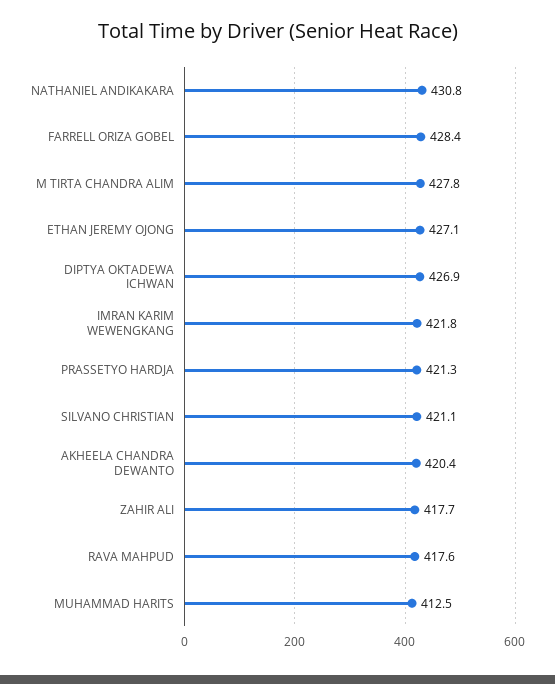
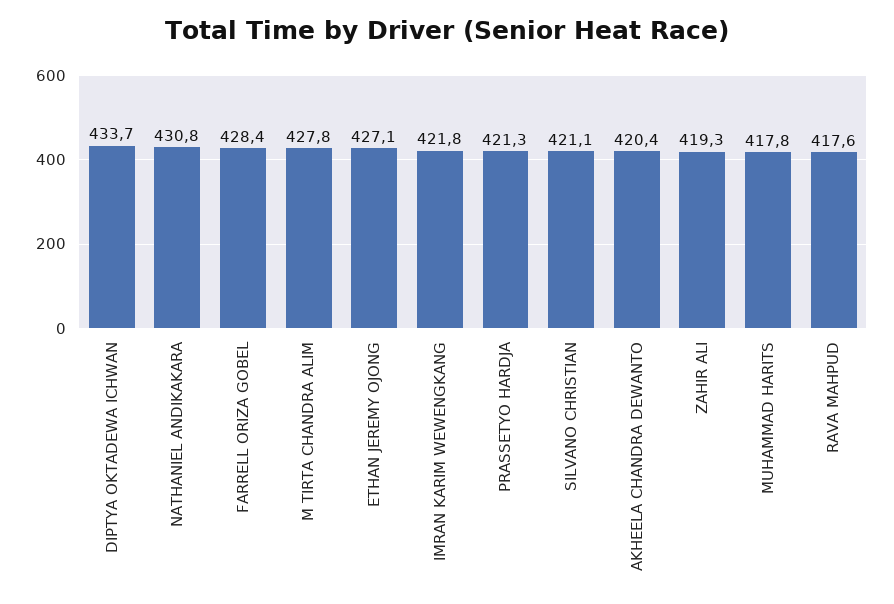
DIPTYA OKTADEWA ICHWAN: 426.9 -> 433.7
ZAHIR ALI: 417.7 -> 419.3
MUHAMMAD HARITS: 412.5 -> 417.8

